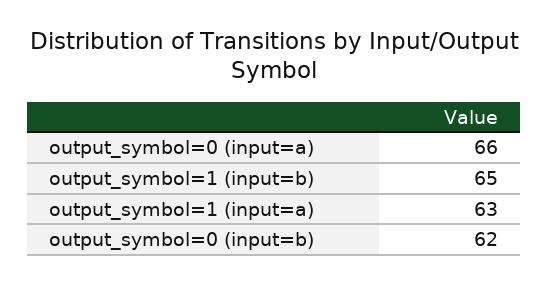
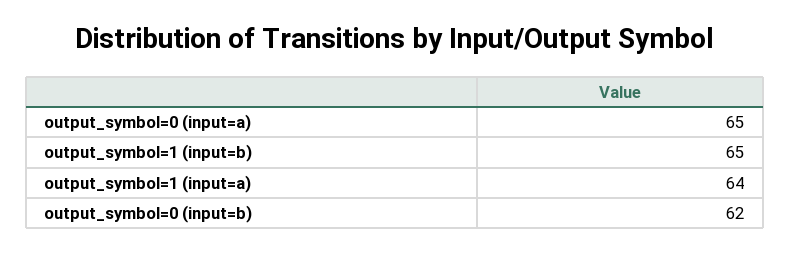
output_symbol=0 (input=a): 66 -> 65
output_symbol=1 (input=a): 63 -> 64

